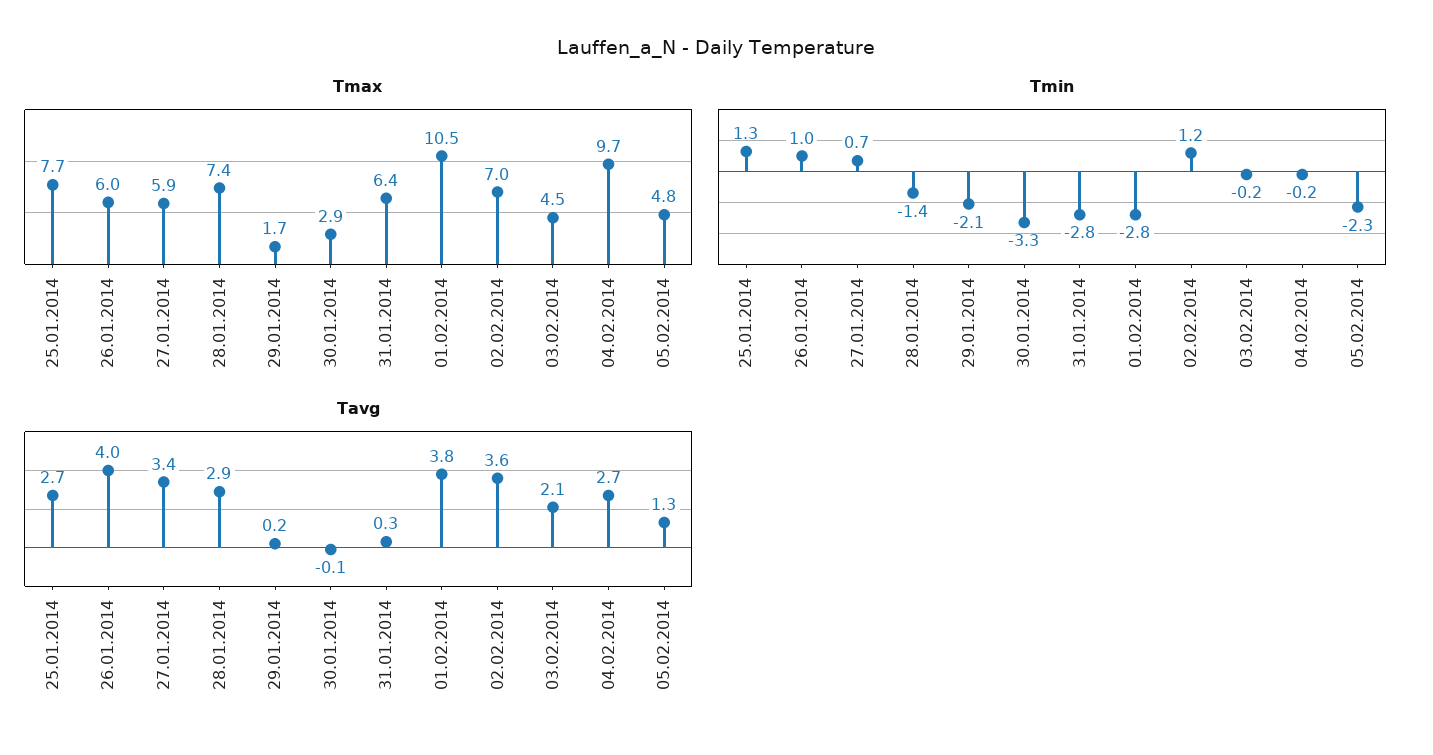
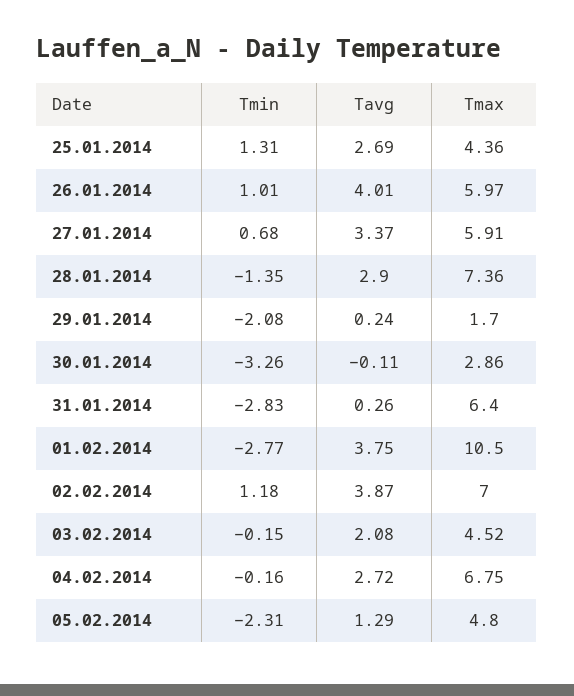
Tmax, 25.01.2014: 7.7 -> 4.36
Tmax, 04.02.2014: 9.7 -> 6.75
Tavg, 02.02.2014: 3.6 -> 3.87

